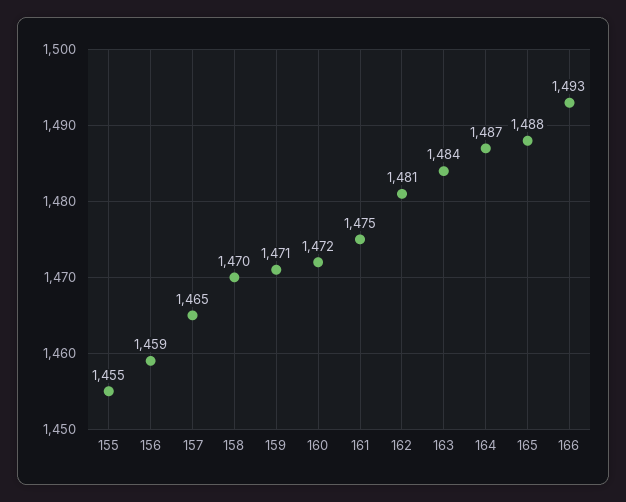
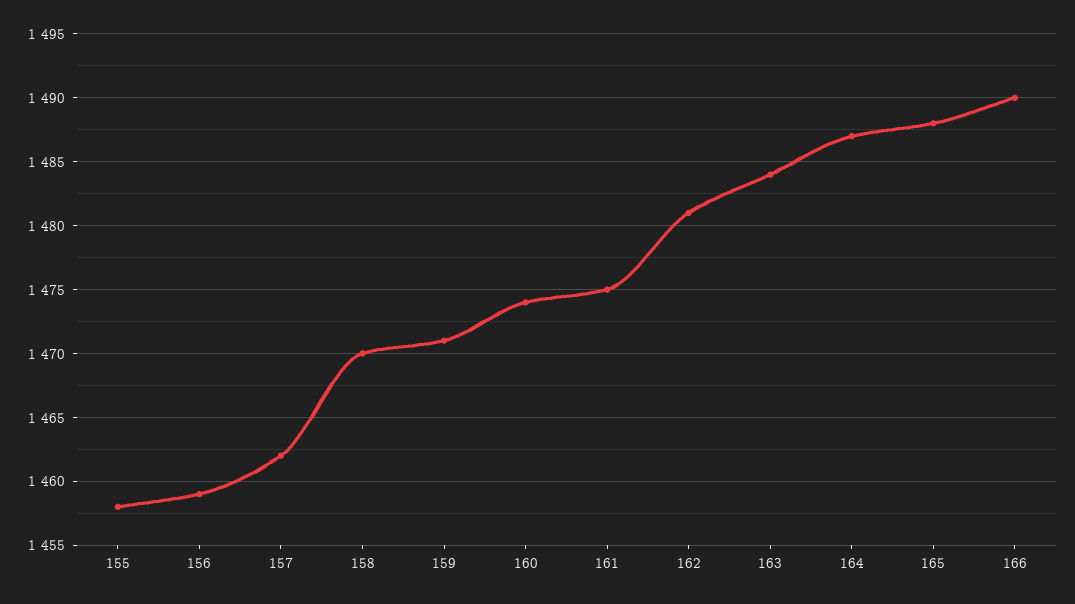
155: 1455 -> 1458
157: 1465 -> 1462
160: 1472 -> 1474
166: 1493 -> 1490

